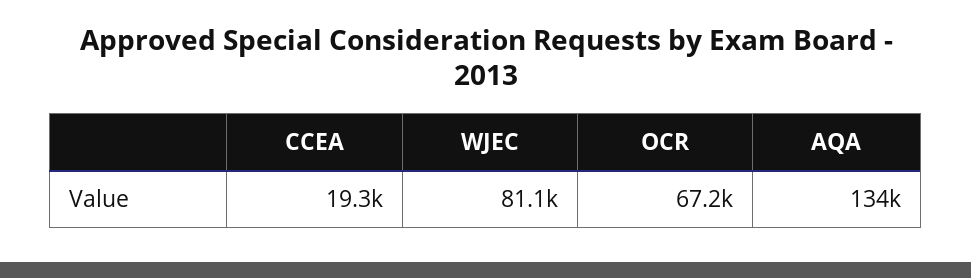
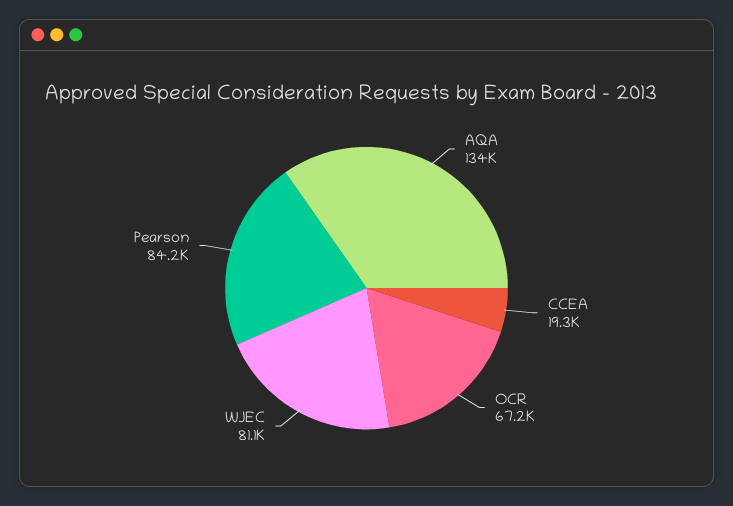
Pearson: none -> 84200

